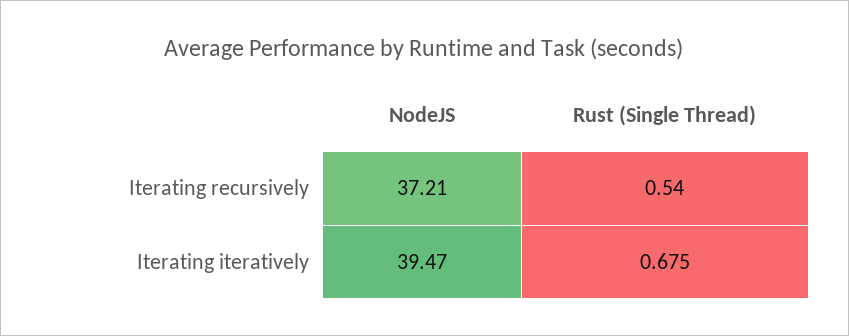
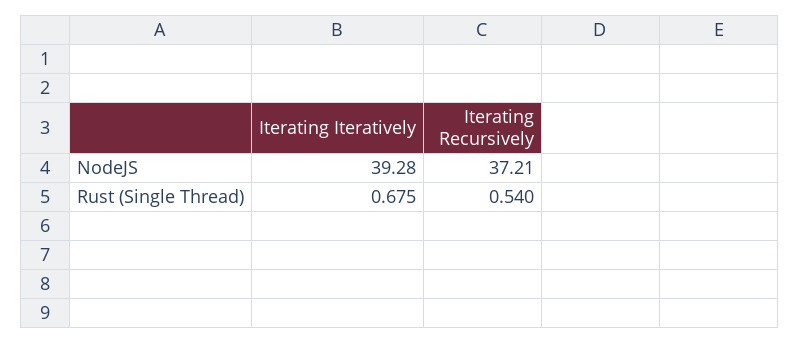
NodeJS, Iterating iteratively: 39.47 -> 39.28

